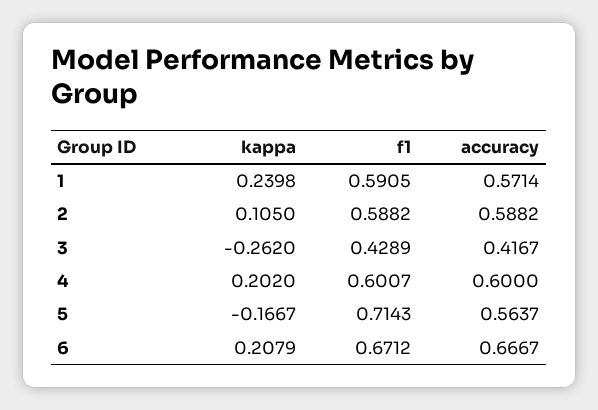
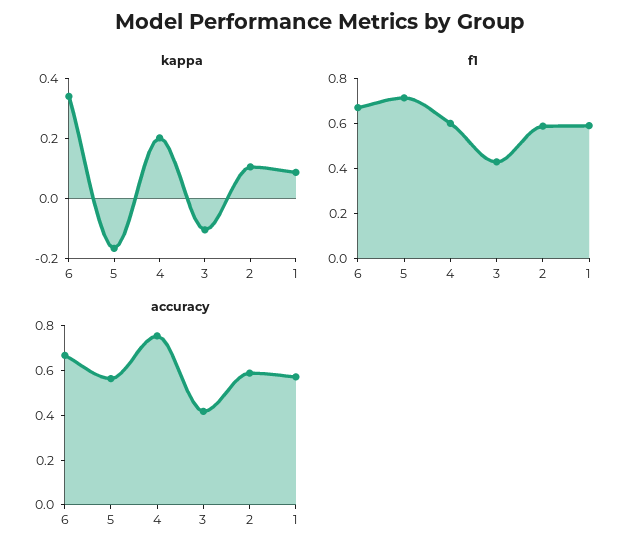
kappa, 1: 0.2398 -> 0.1
kappa, 3: -0.262 -> -0.1
accuracy, 4: 0.6 -> 0.75
kappa, 6: 0.2079 -> 0.35

